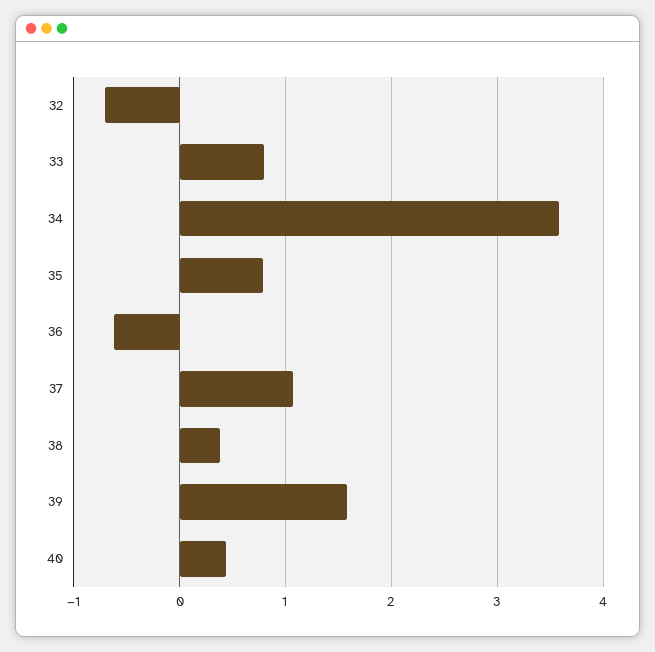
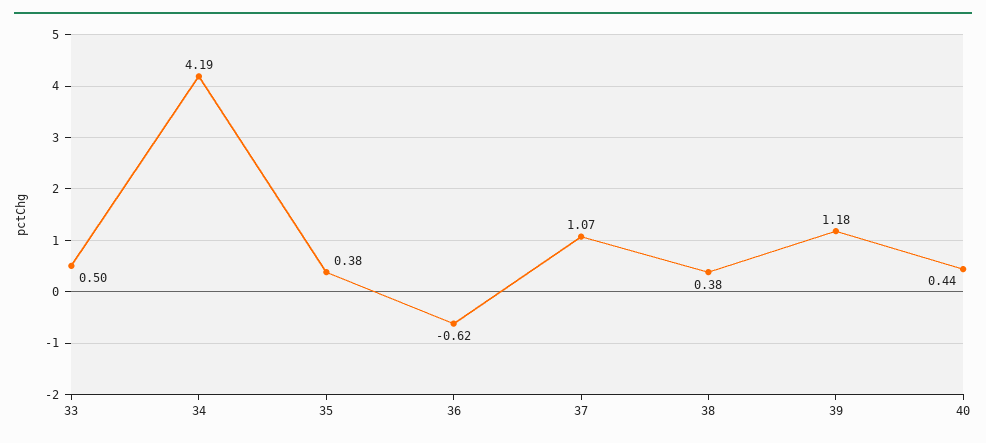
32: -0.7 -> none
33: 0.8 -> 0.5
34: 3.6 -> 4.19
35: 0.8 -> 0.38
39: 1.6 -> 1.18

